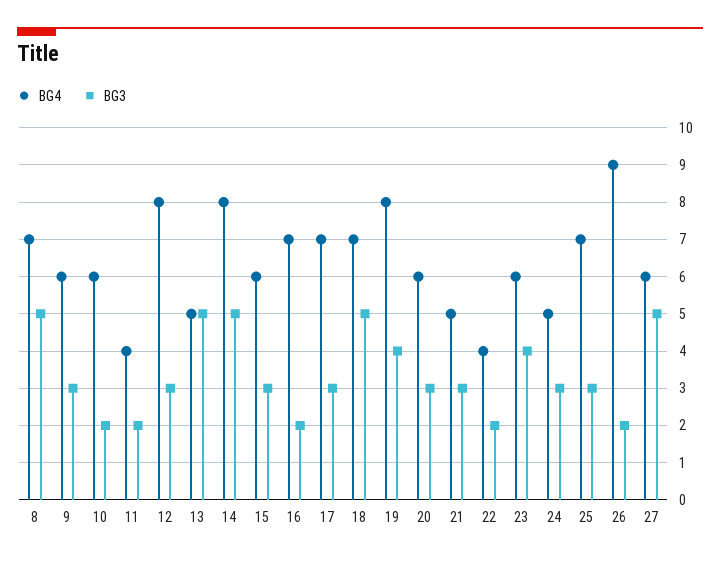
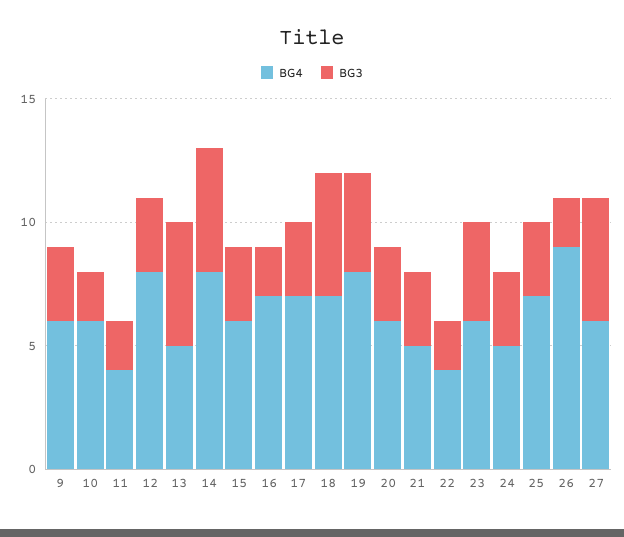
BG4, 8: 7 -> none
BG3, 8: 5 -> none

